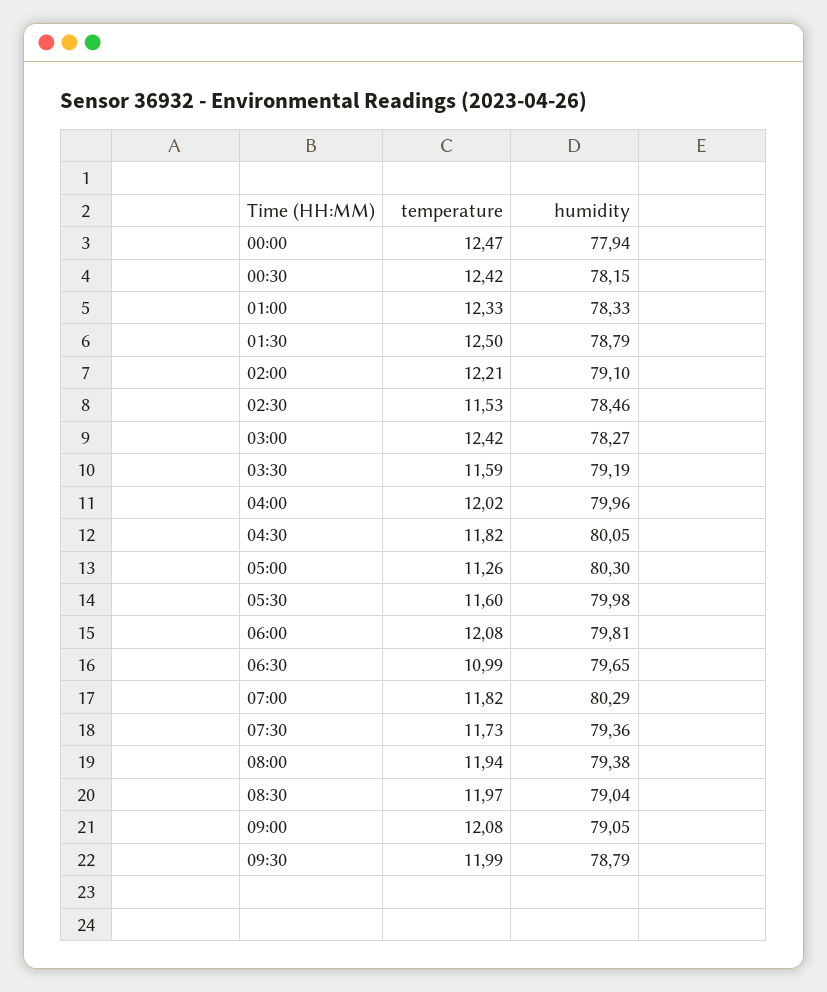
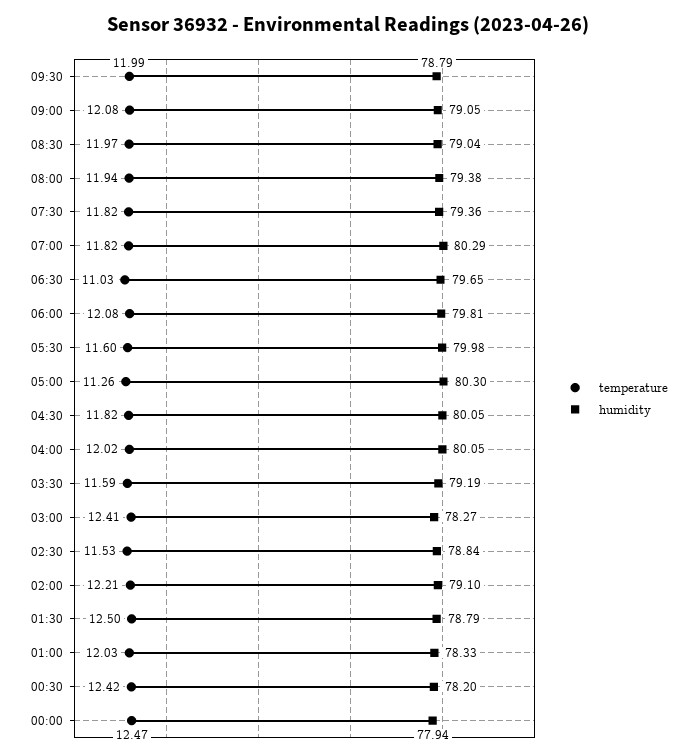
humidity, 00:30: 78.15 -> 78.2
temperature, 01:00: 12.33 -> 12.03
humidity, 02:30: 78.46 -> 78.84
temperature, 03:00: 12.42 -> 12.41
humidity, 04:00: 79.96 -> 80.05
temperature, 06:30: 10.99 -> 11.03
temperature, 07:30: 11.73 -> 11.82

